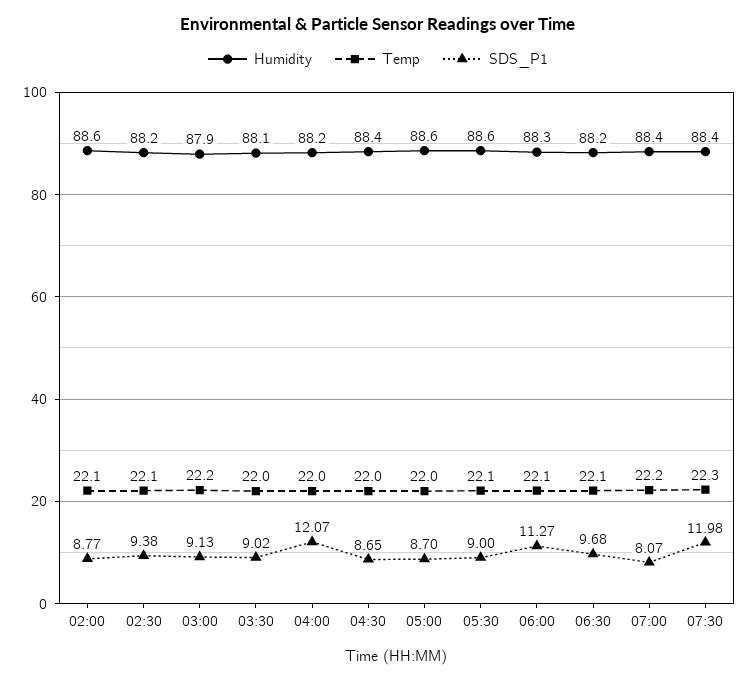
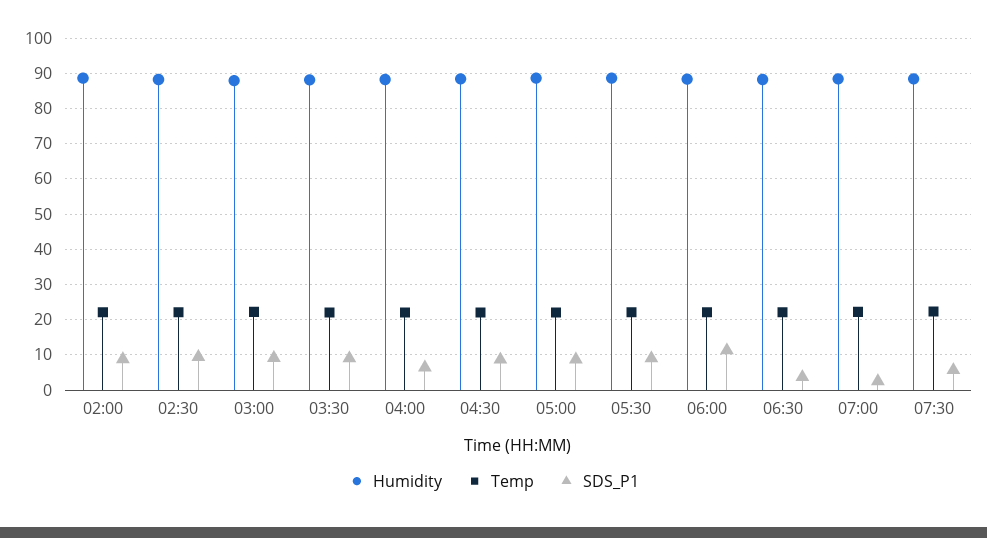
SDS_P1, 04:00: 12.07 -> 6
SDS_P1, 06:30: 9.68 -> 4
SDS_P1, 07:00: 8.07 -> 2
SDS_P1, 07:30: 11.98 -> 6

